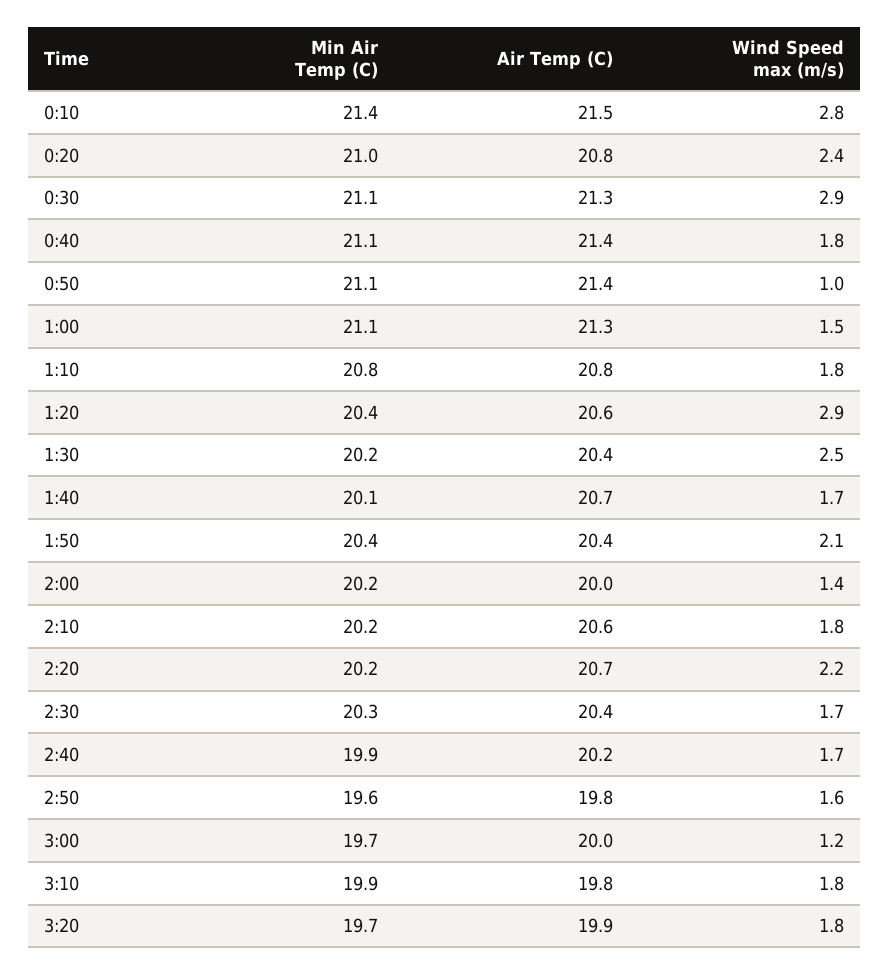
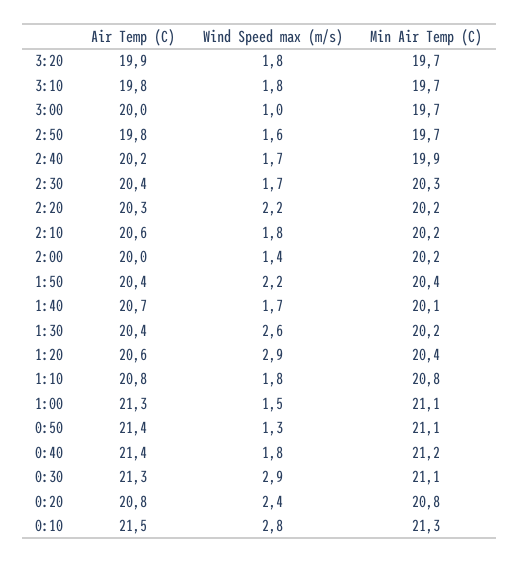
Min Air Temp (C), 0:10: 21.4 -> 21.3
Min Air Temp (C), 0:20: 21 -> 20.8
Min Air Temp (C), 0:40: 21.1 -> 21.2
Wind Speed max (m/s), 0:50: 1 -> 1.3
Wind Speed max (m/s), 1:30: 2.5 -> 2.6
Wind Speed max (m/s), 1:50: 2.1 -> 2.2
Air Temp (C), 2:20: 20.7 -> 20.3
Min Air Temp (C), 2:50: 19.6 -> 19.7
Wind Speed max (m/s), 3:00: 1.2 -> 1
Min Air Temp (C), 3:10: 19.9 -> 19.7

